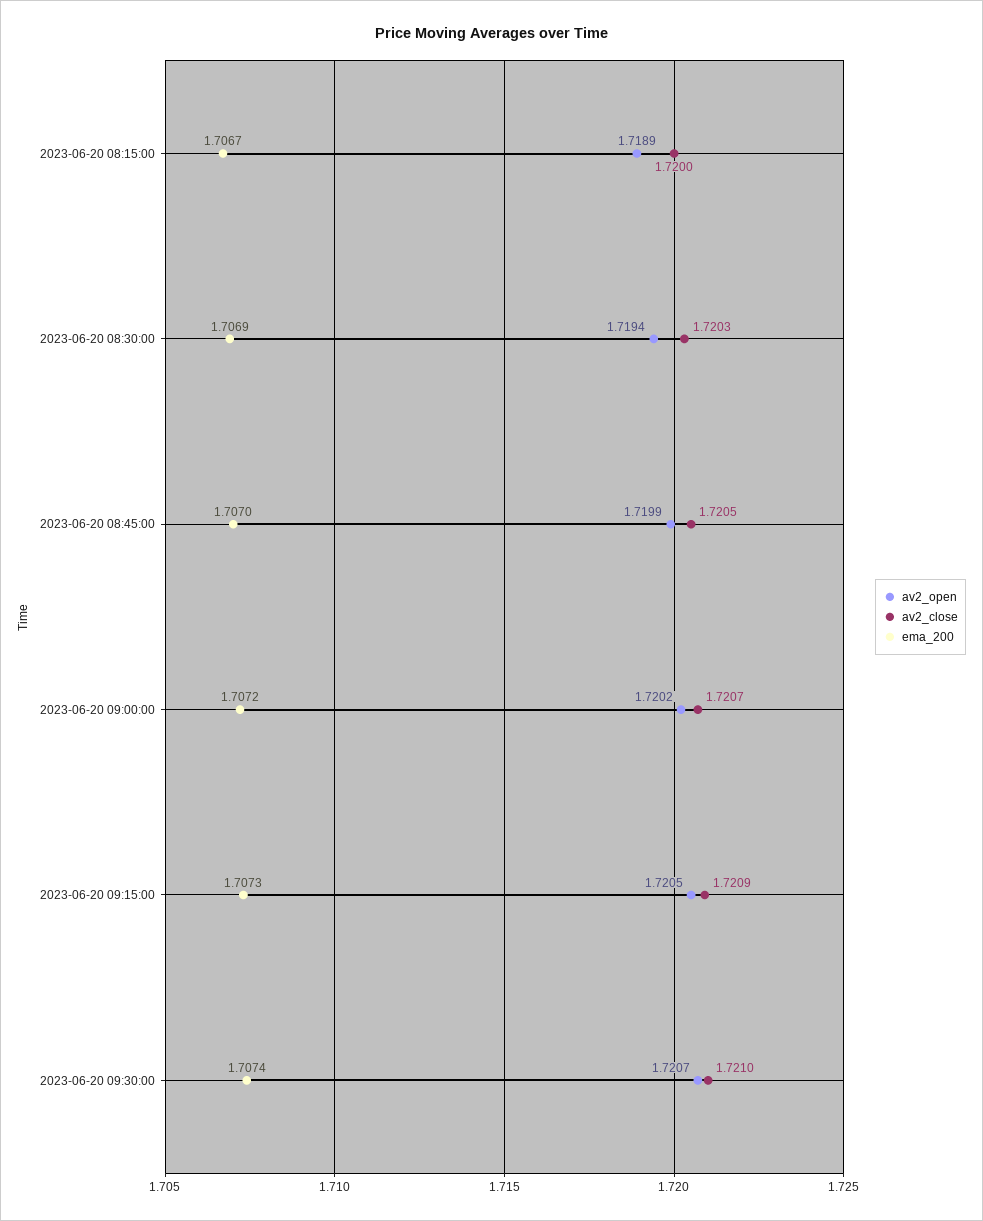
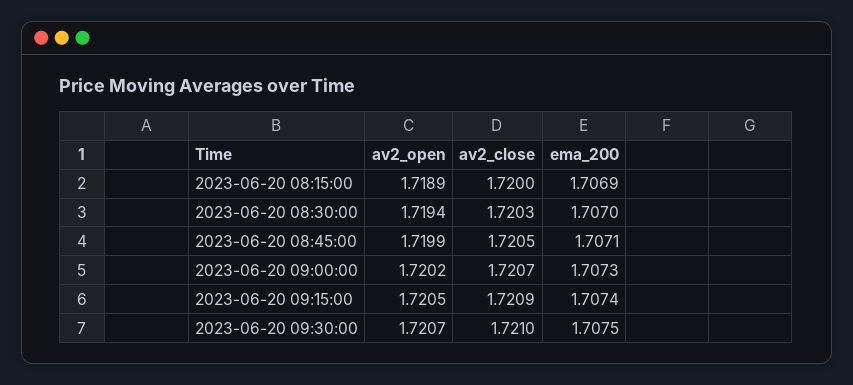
ema_200, 2023-06-20 08:15:00: 1.7067 -> 1.7069
ema_200, 2023-06-20 08:30:00: 1.7069 -> 1.707
ema_200, 2023-06-20 08:45:00: 1.707 -> 1.7071
ema_200, 2023-06-20 09:00:00: 1.7072 -> 1.7073
ema_200, 2023-06-20 09:15:00: 1.7073 -> 1.7074
ema_200, 2023-06-20 09:30:00: 1.7074 -> 1.7075

